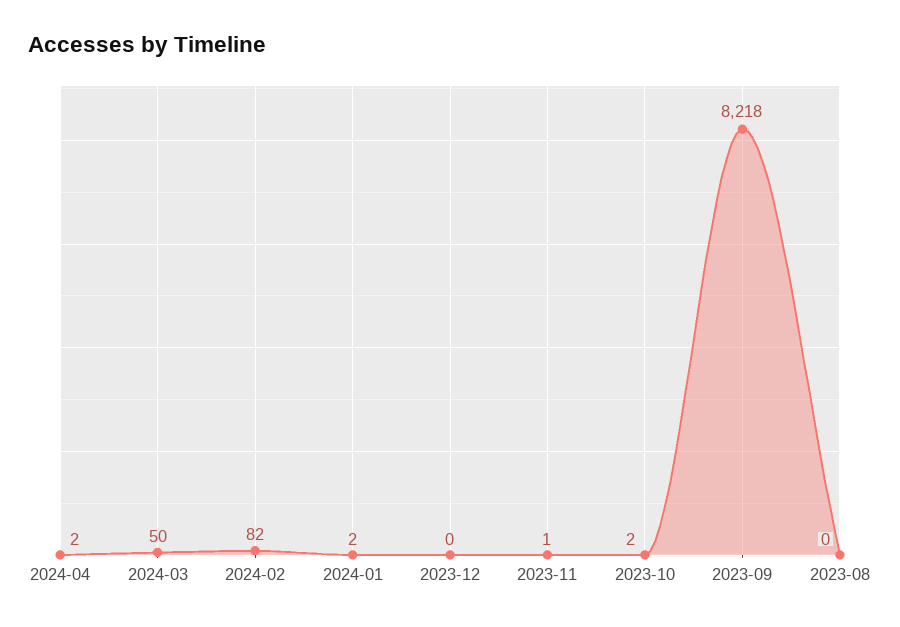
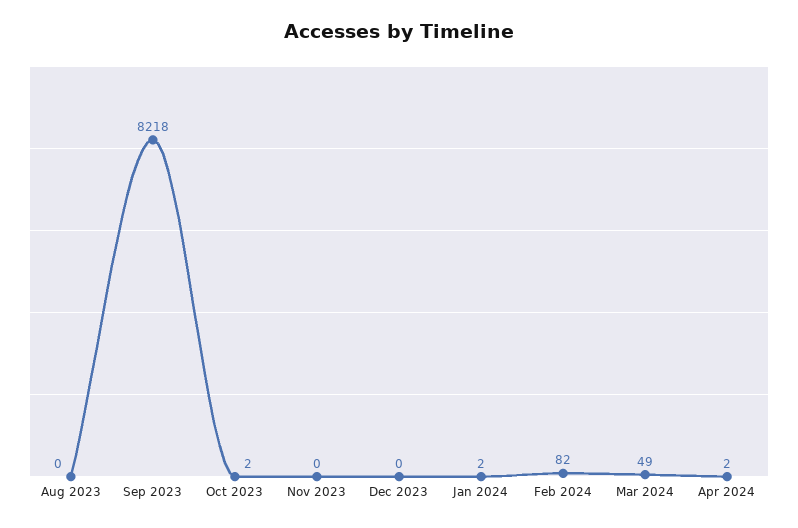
2024-03: 50 -> 49
2023-11: 1 -> 0

